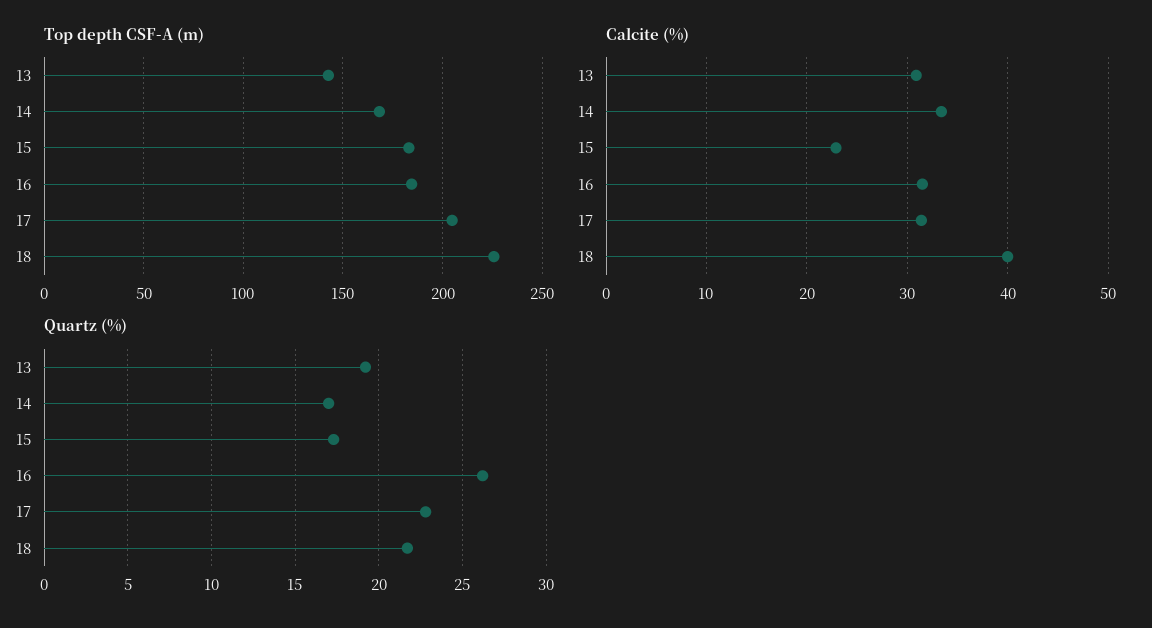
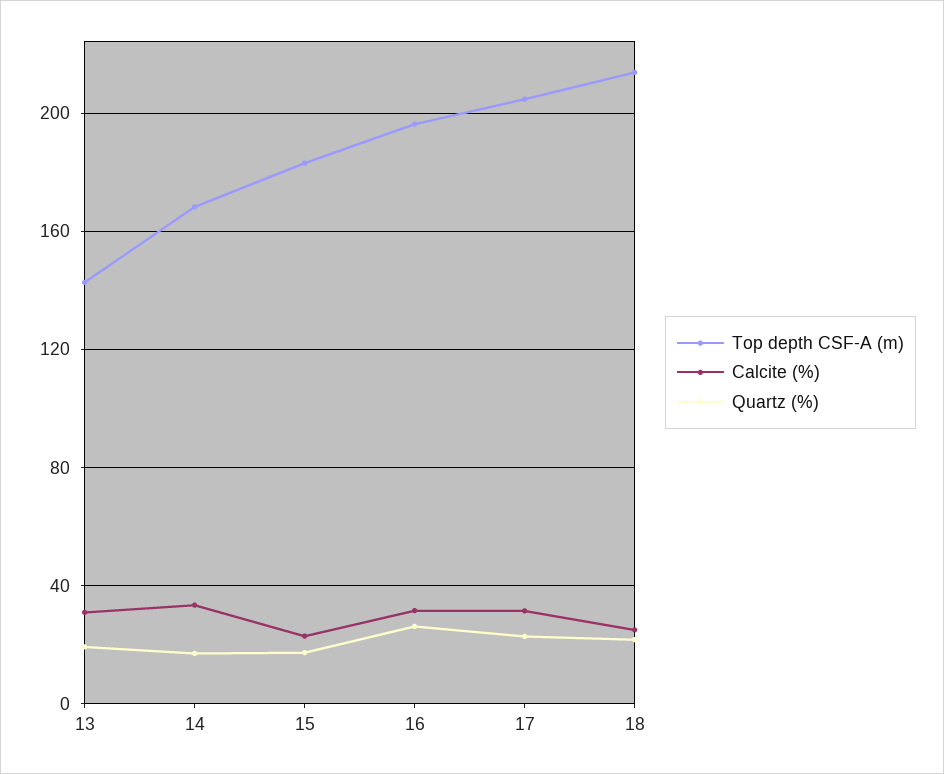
Top depth CSF-A (m), 16: 185 -> 195
Top depth CSF-A (m), 18: 225 -> 215
Calcite (%), 18: 40 -> 25

